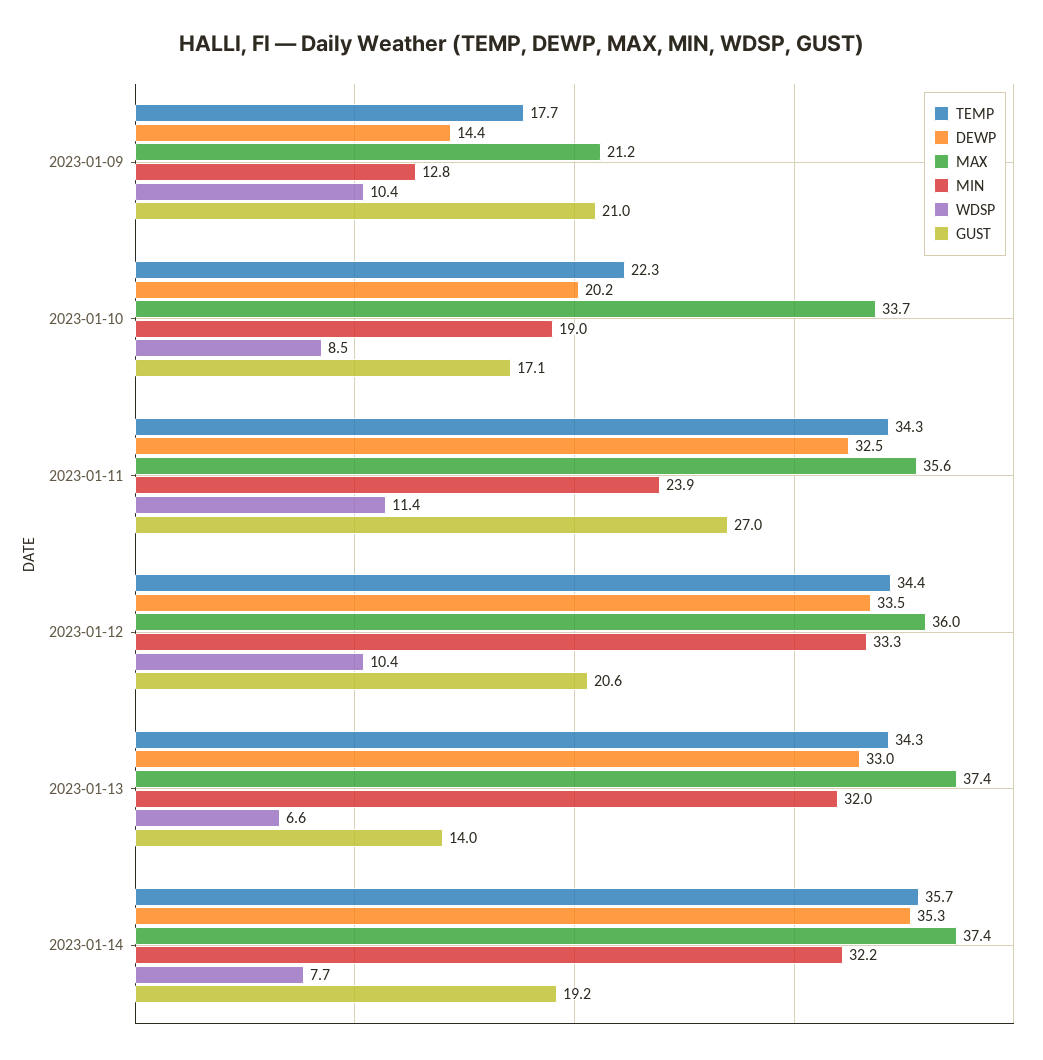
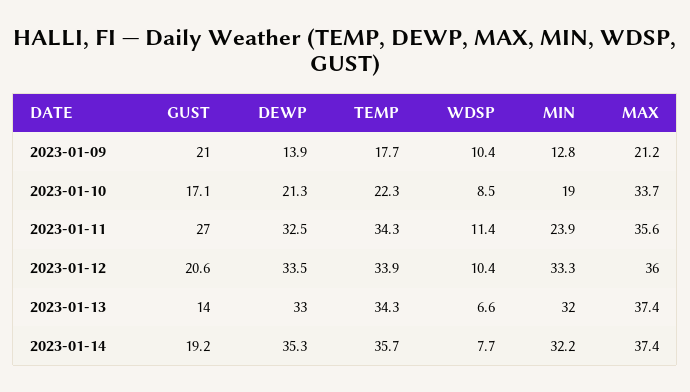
DEWP, 2023-01-09: 14.4 -> 13.9
DEWP, 2023-01-10: 20.2 -> 21.3
TEMP, 2023-01-12: 34.4 -> 33.9

